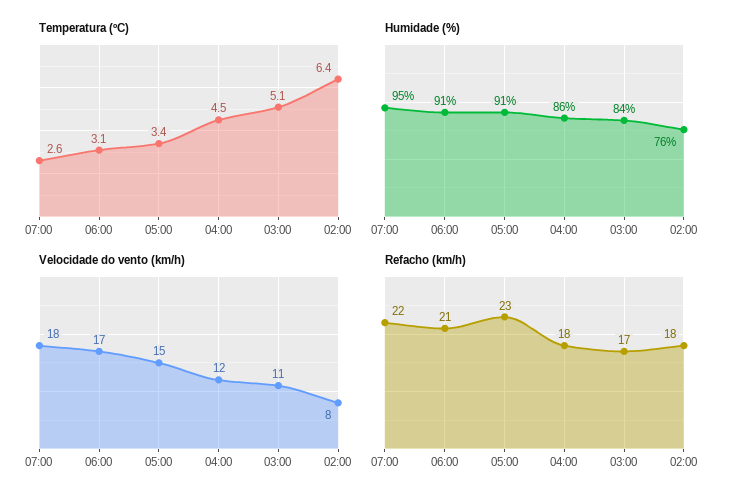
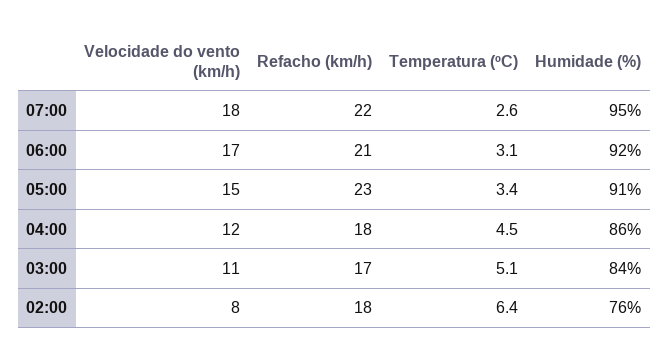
Humidade (%), 06:00: 91 -> 92

